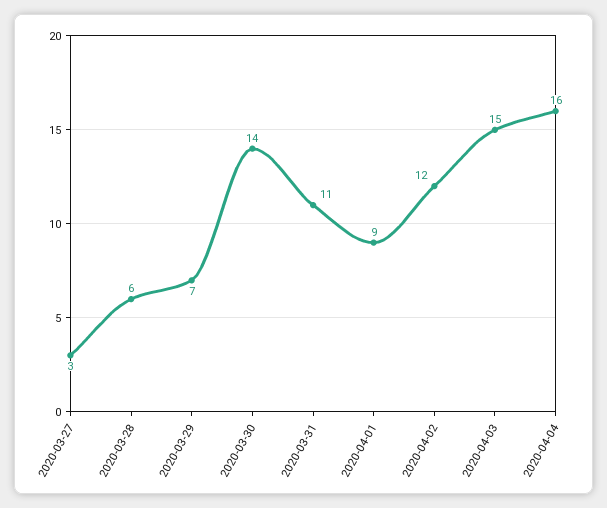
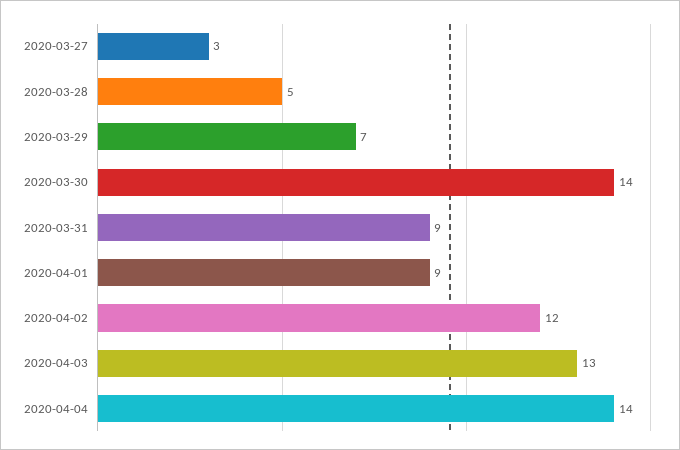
2020-03-28: 6 -> 5
2020-03-31: 11 -> 9
2020-04-03: 15 -> 13
2020-04-04: 16 -> 14

